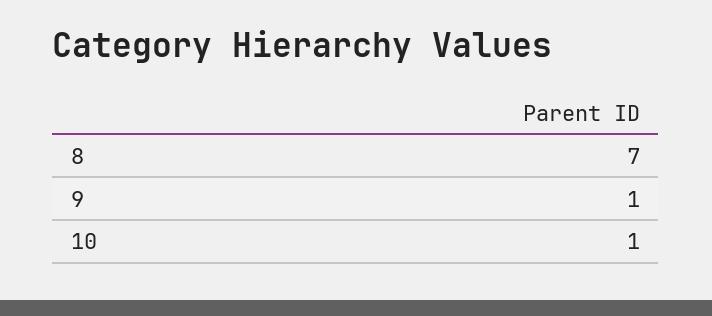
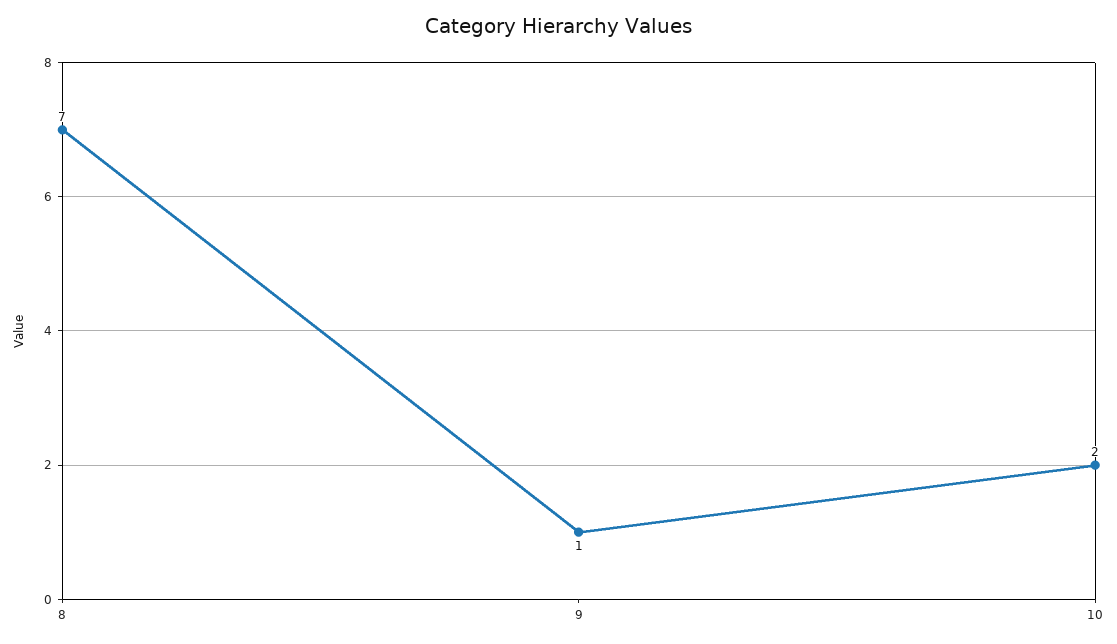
10: 1 -> 2

